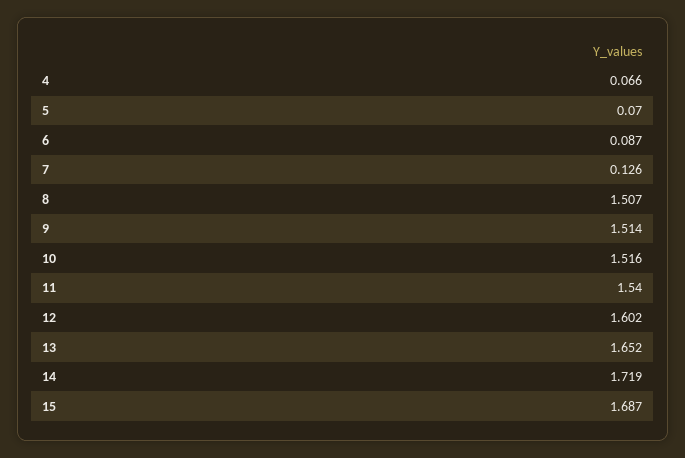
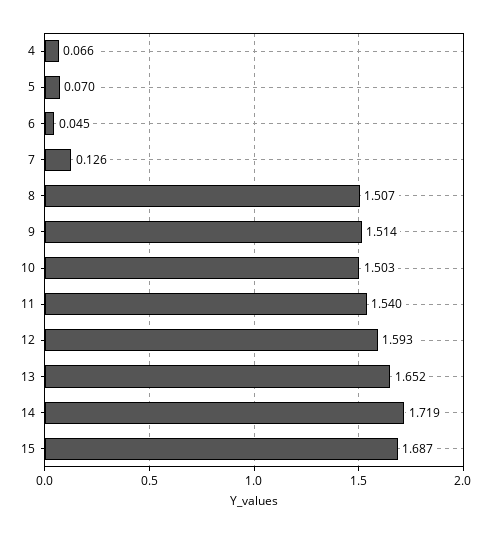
6: 0.087 -> 0.045
10: 1.516 -> 1.503
12: 1.602 -> 1.593

